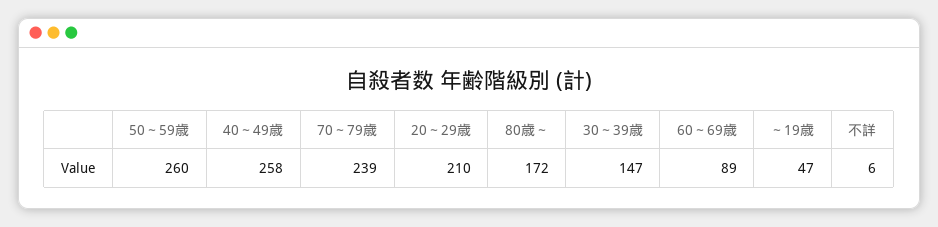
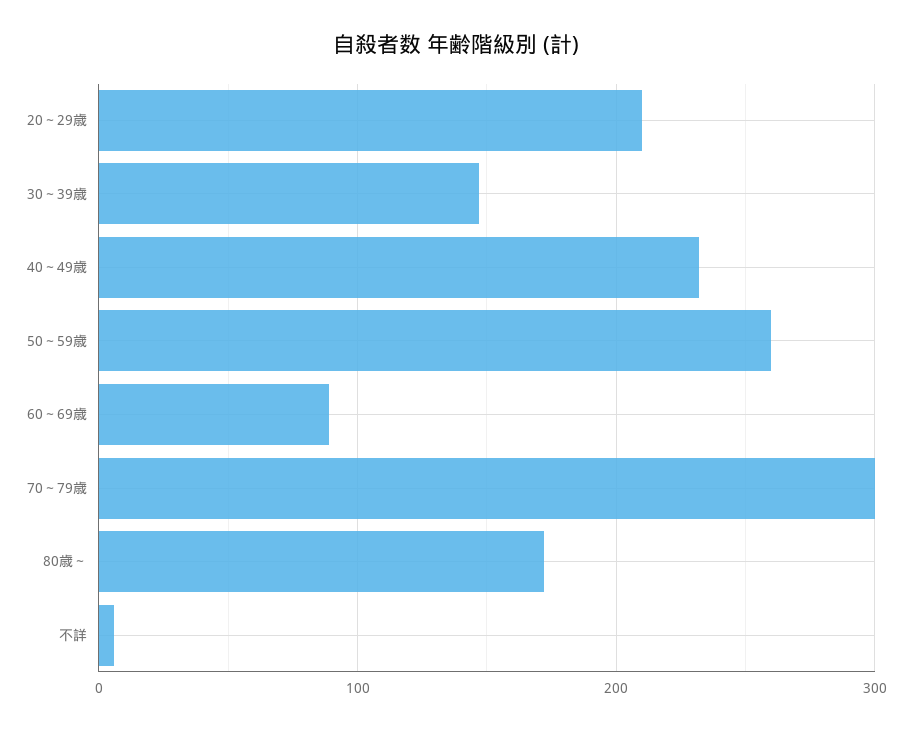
40～49歳: 258 -> 230
70～79歳: 239 -> 300
～19歳: 47 -> none

